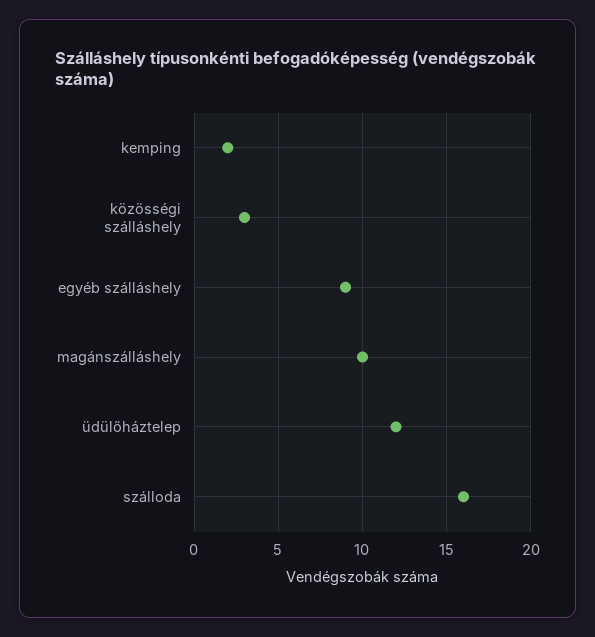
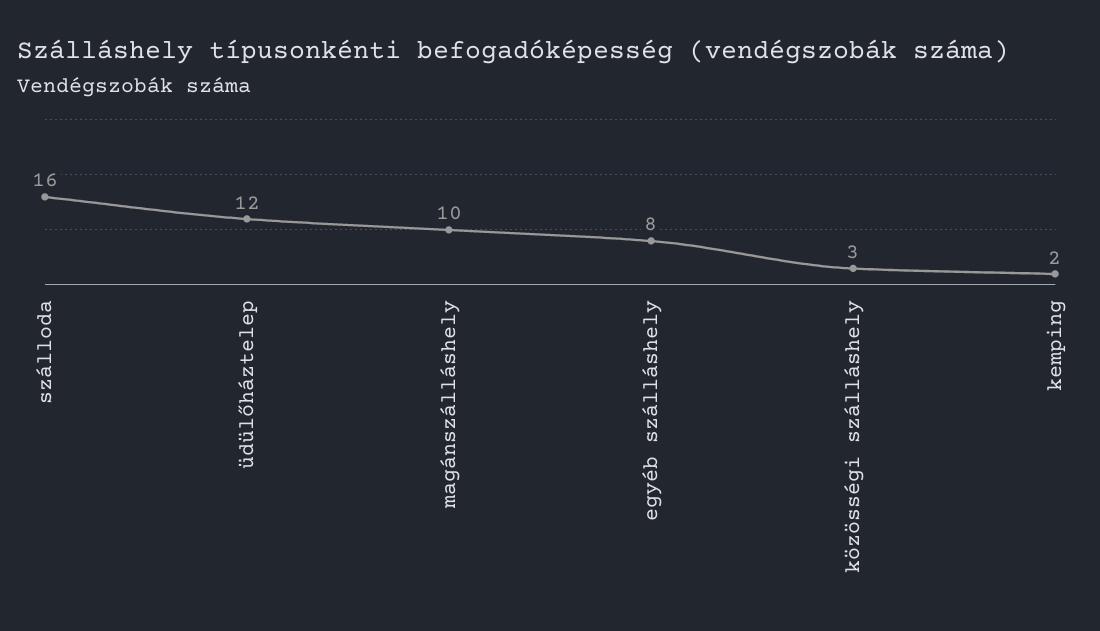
egyéb szálláshely: 9 -> 8

